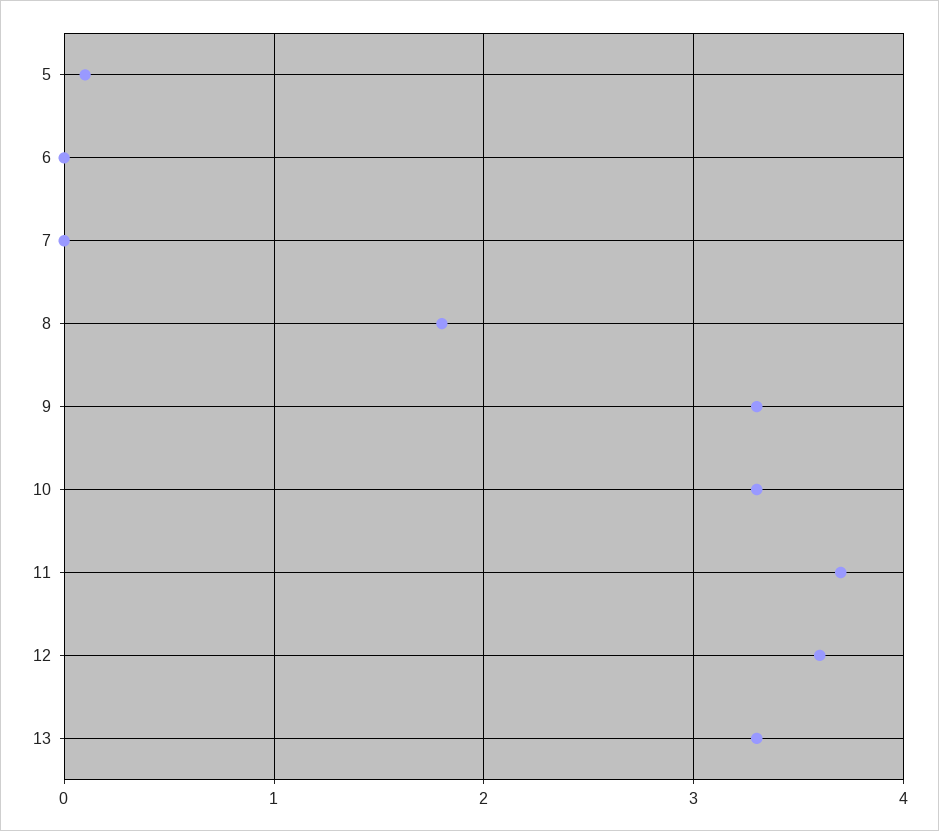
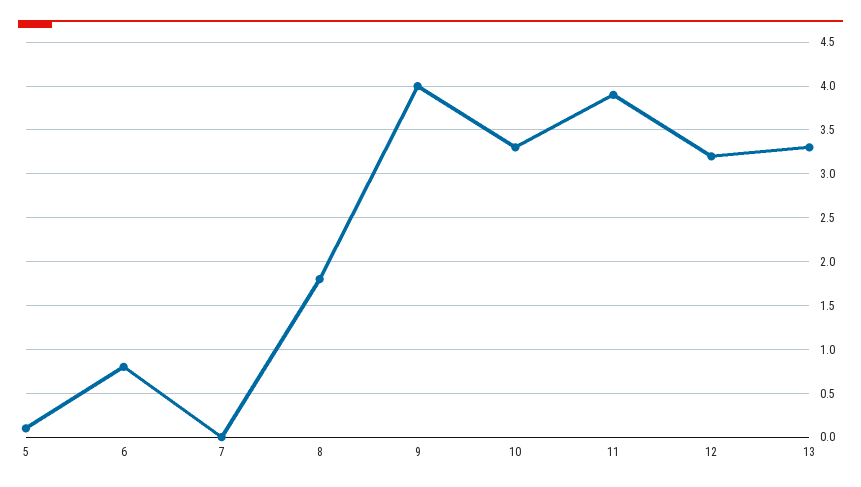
6: 0 -> 0.8
9: 3.3 -> 4
11: 3.7 -> 3.9
12: 3.6 -> 3.2

